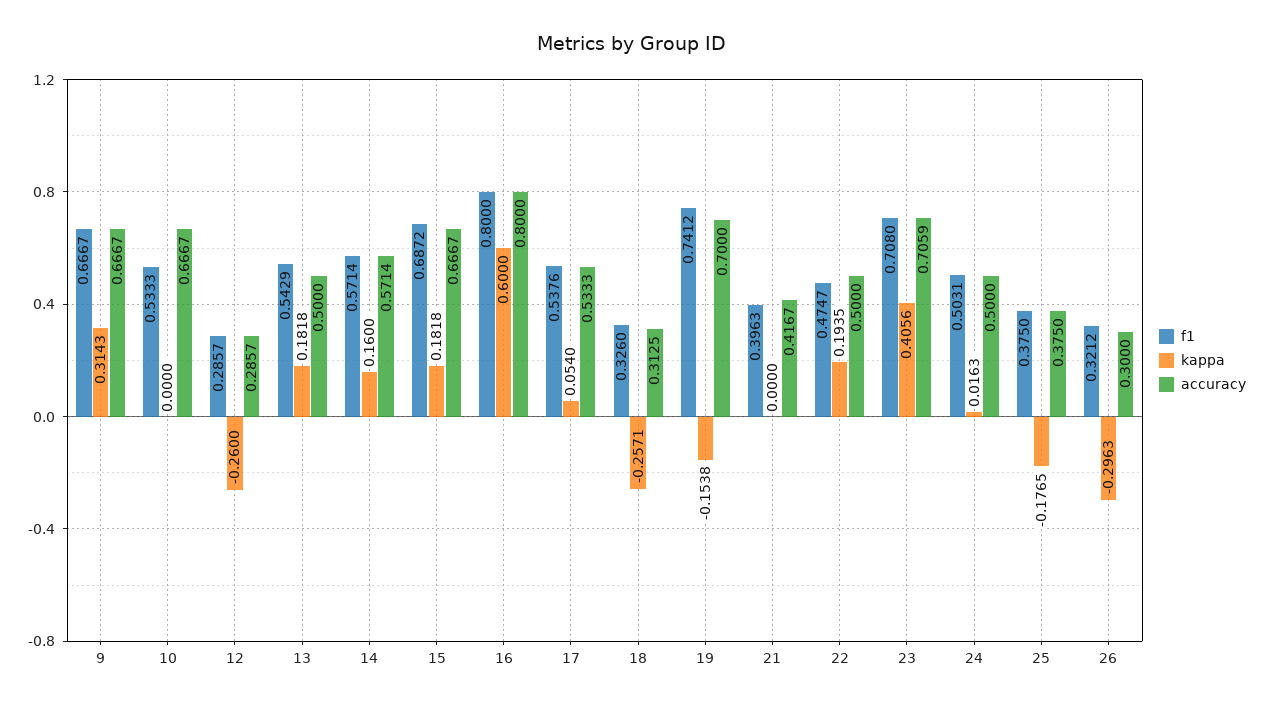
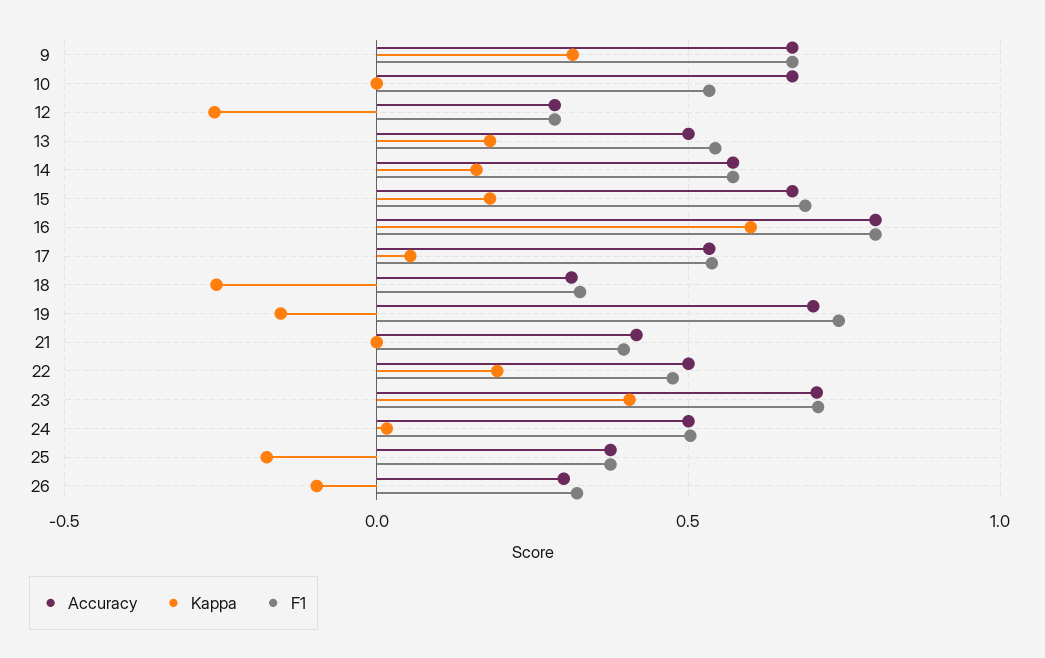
kappa, 26: -0.2963 -> -0.1

